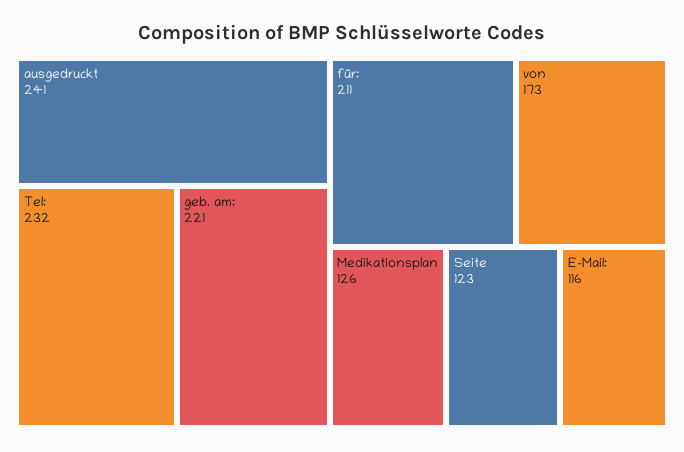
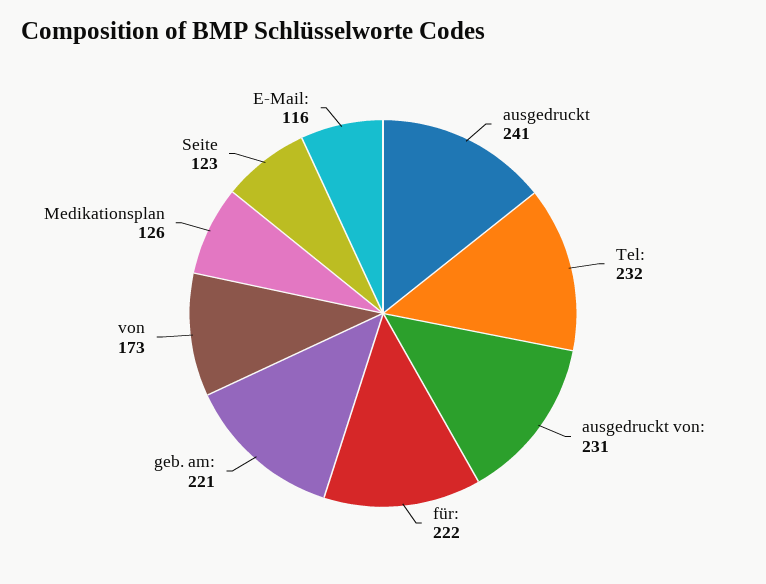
für:: 211 -> 222
ausgedruckt von:: none -> 231

